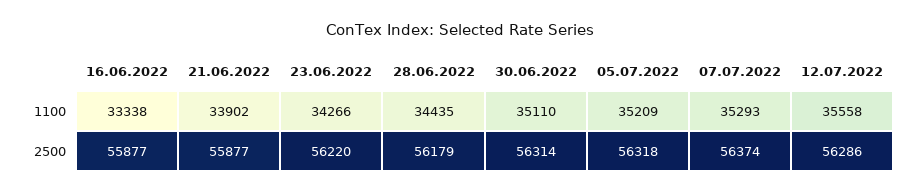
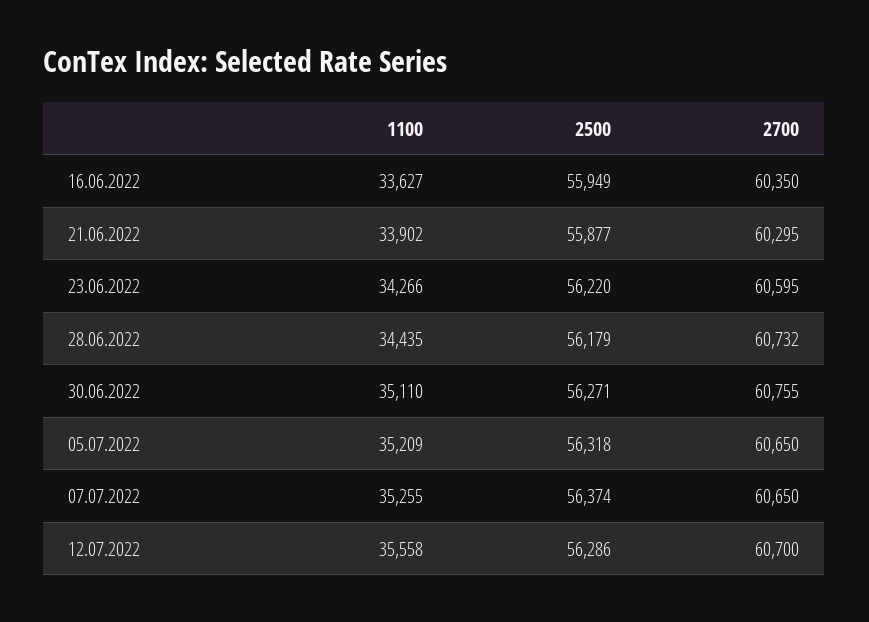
16.06.2022, 1100: 33338 -> 33627
07.07.2022, 1100: 35293 -> 35255
16.06.2022, 2500: 55877 -> 55949
30.06.2022, 2500: 56314 -> 56271
16.06.2022, 2700: none -> 60350
21.06.2022, 2700: none -> 60295
23.06.2022, 2700: none -> 60595
28.06.2022, 2700: none -> 60732
30.06.2022, 2700: none -> 60755
05.07.2022, 2700: none -> 60650
07.07.2022, 2700: none -> 60650
12.07.2022, 2700: none -> 60700

